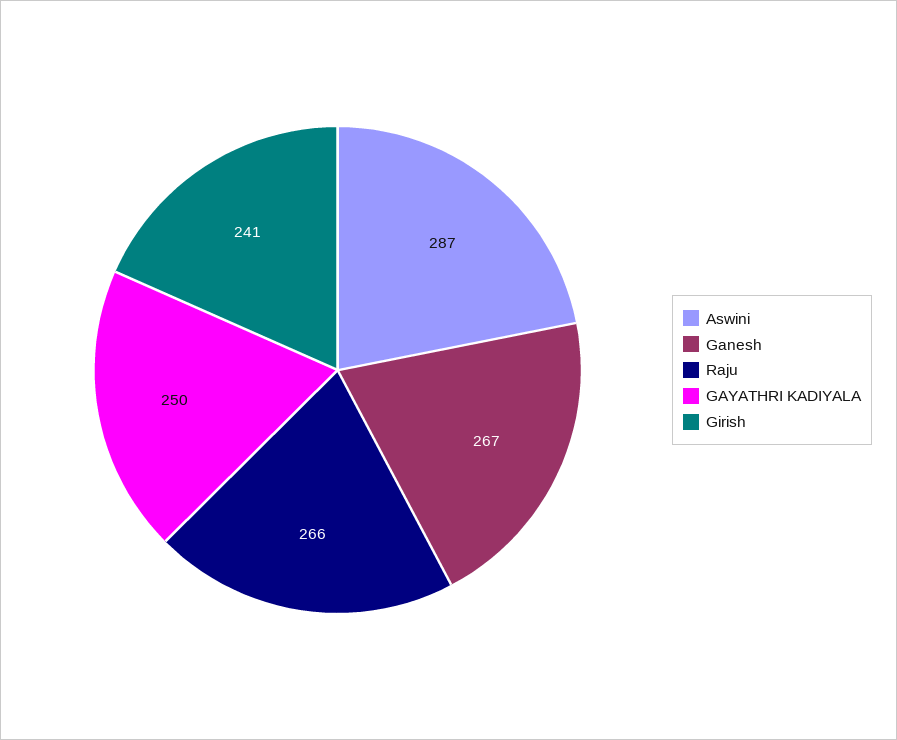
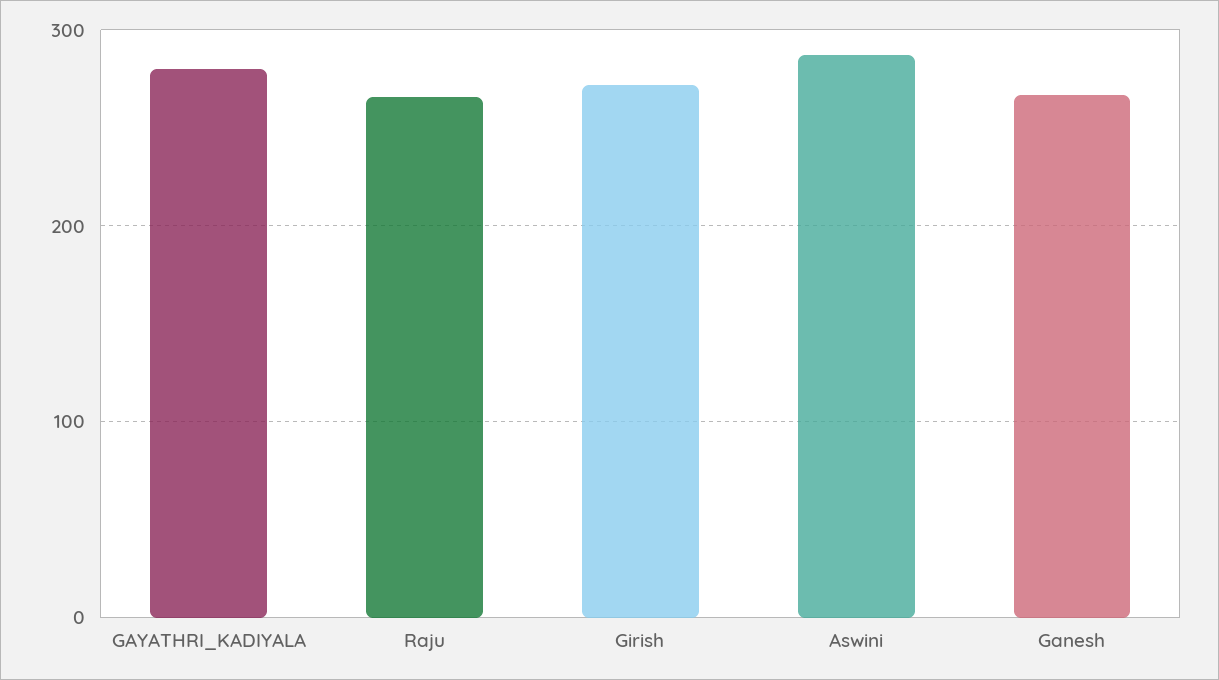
GAYATHRI KADIYALA: 250 -> 280
Girish: 241 -> 270

